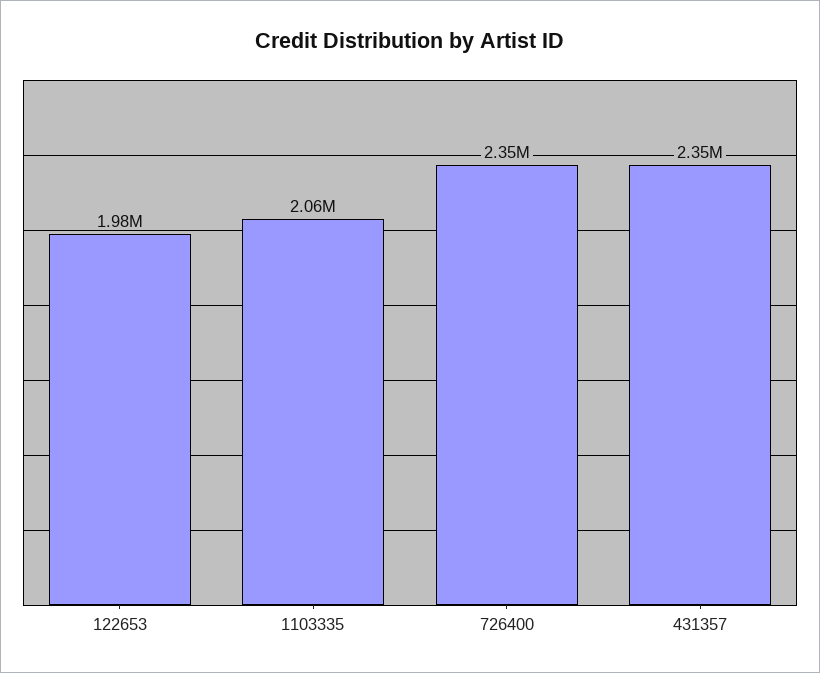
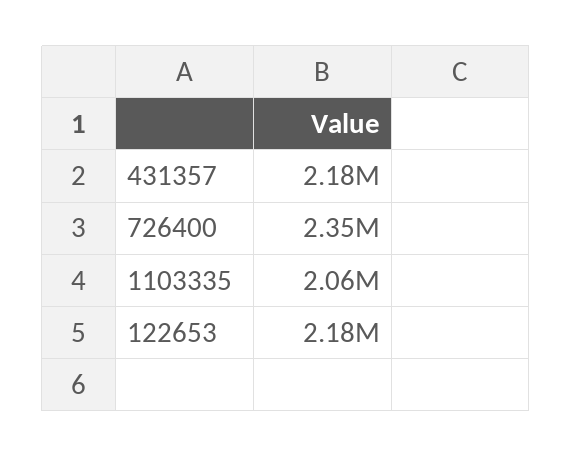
122653: 1980000 -> 2180000
431357: 2350000 -> 2180000

